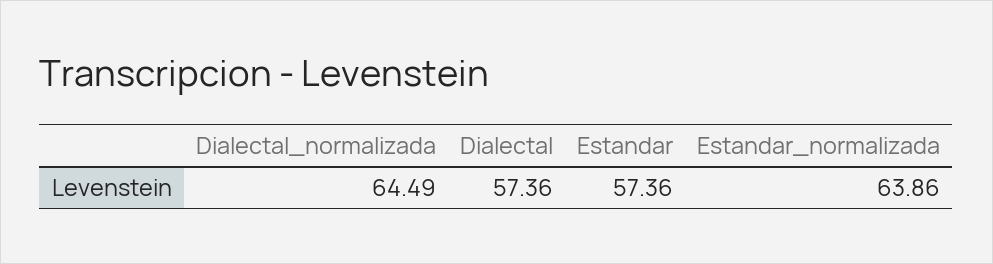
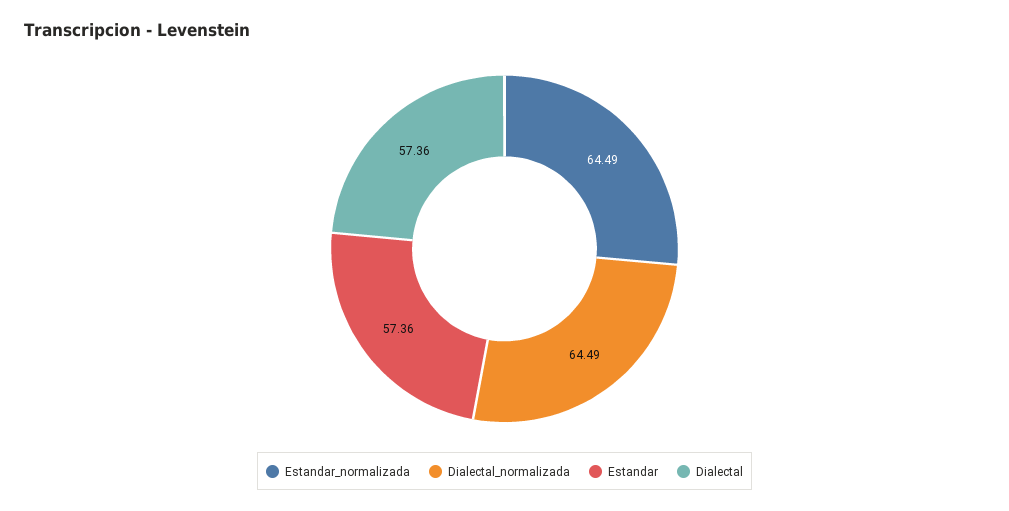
Estandar_normalizada: 63.86 -> 64.49

